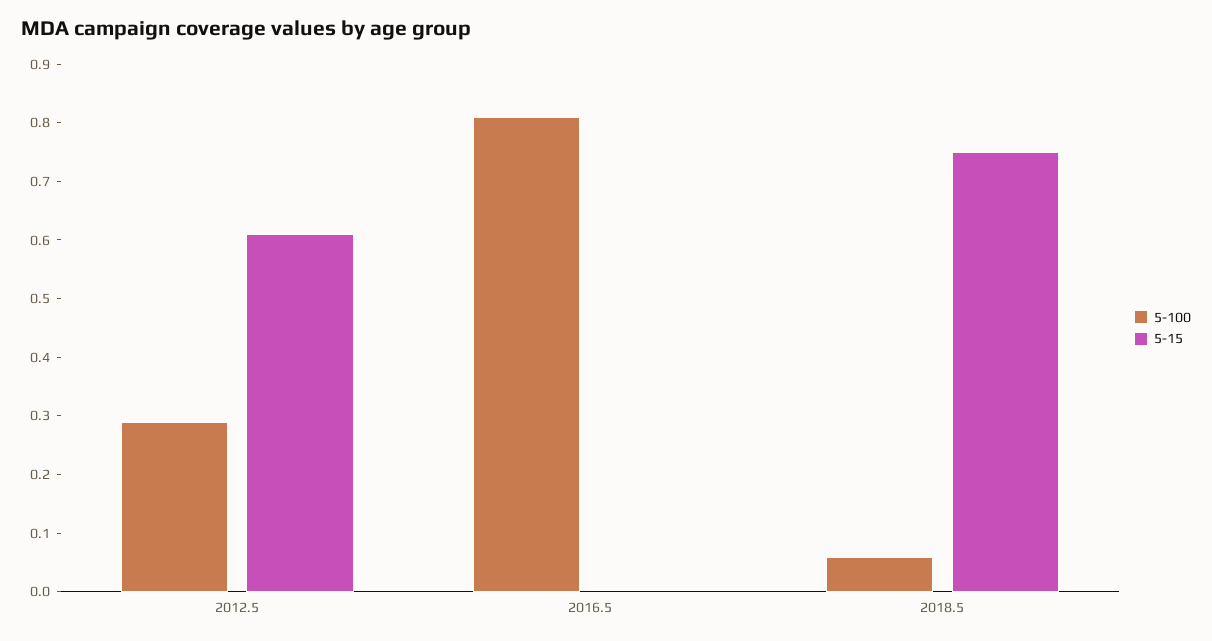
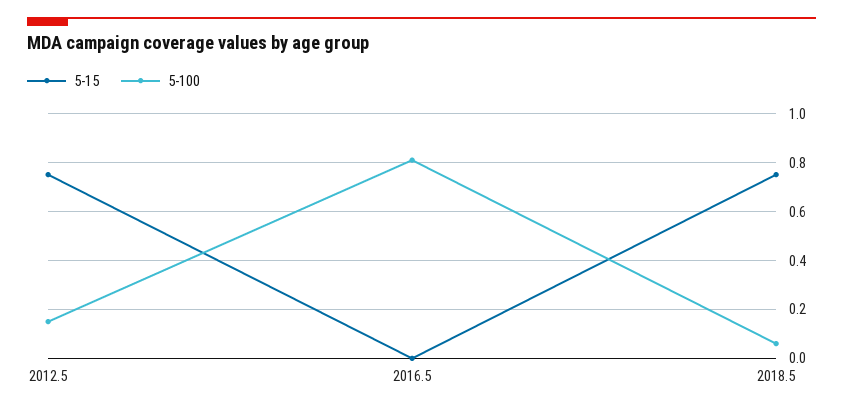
5-100, 2012.5: 0.3 -> 0.15
5-15, 2012.5: 0.6 -> 0.75

